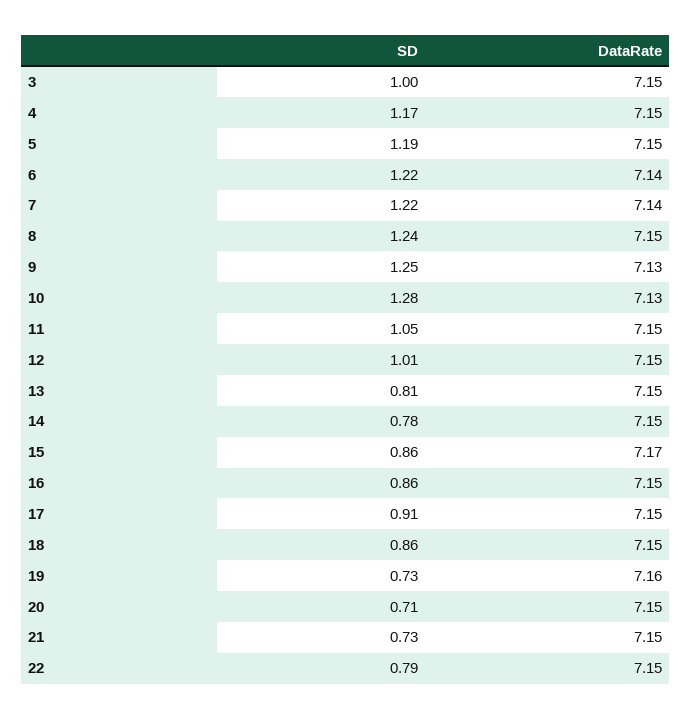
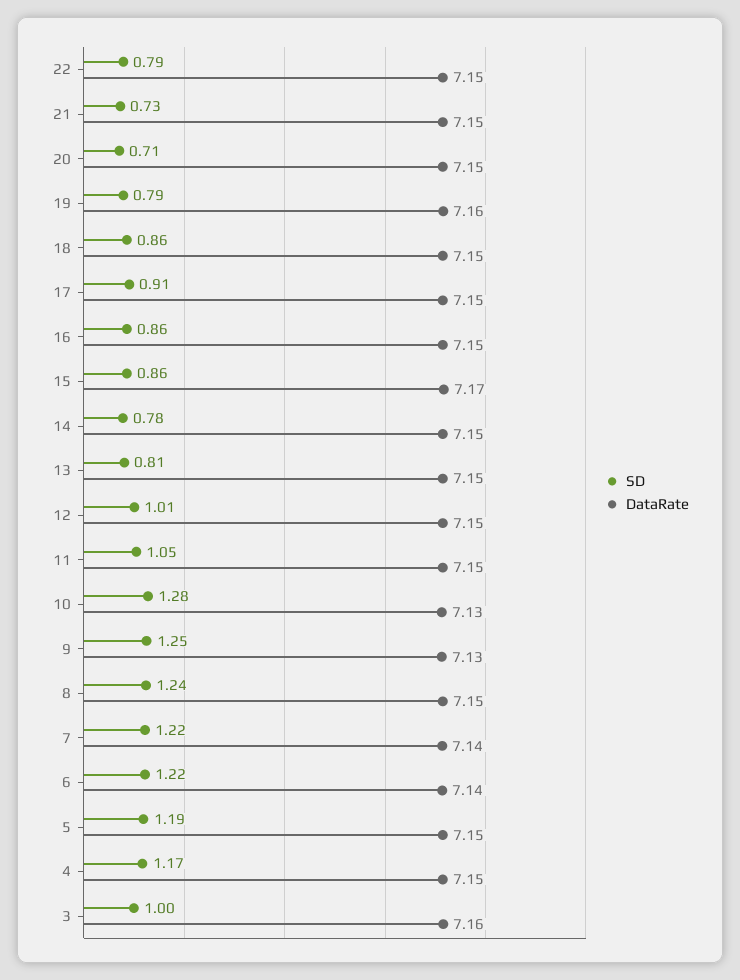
DataRate, 3: 7.15 -> 7.16
SD, 19: 0.73 -> 0.79

